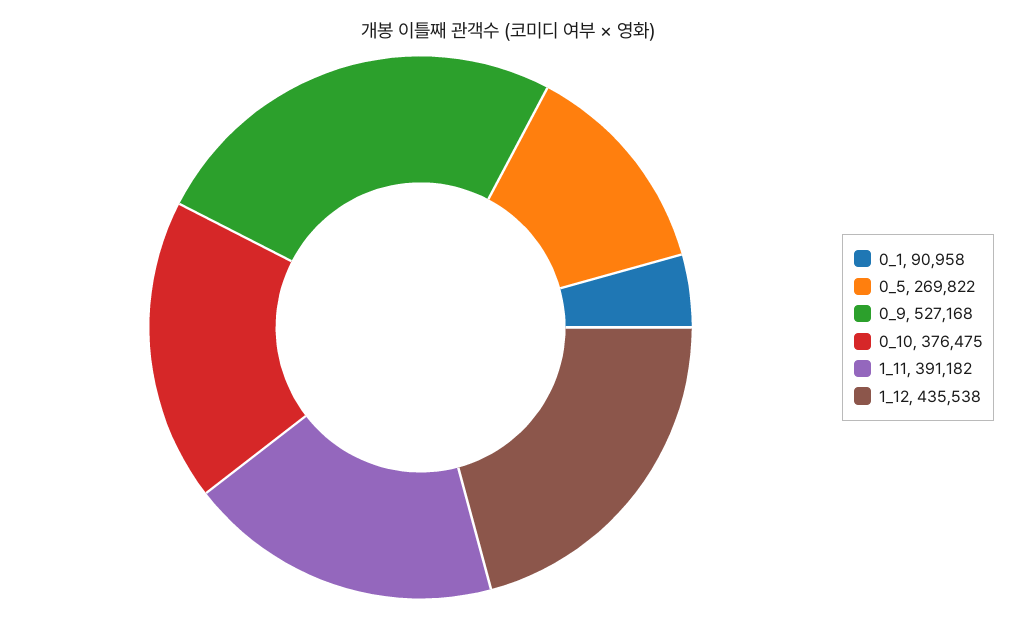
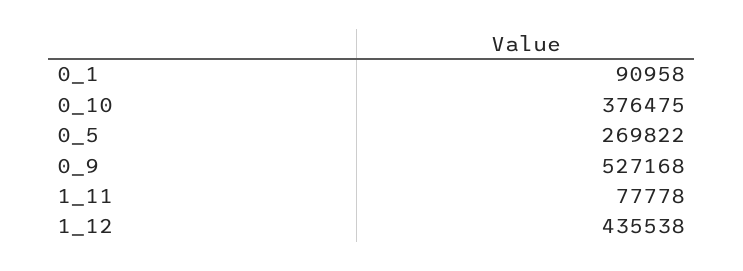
1_11: 391182 -> 77778

